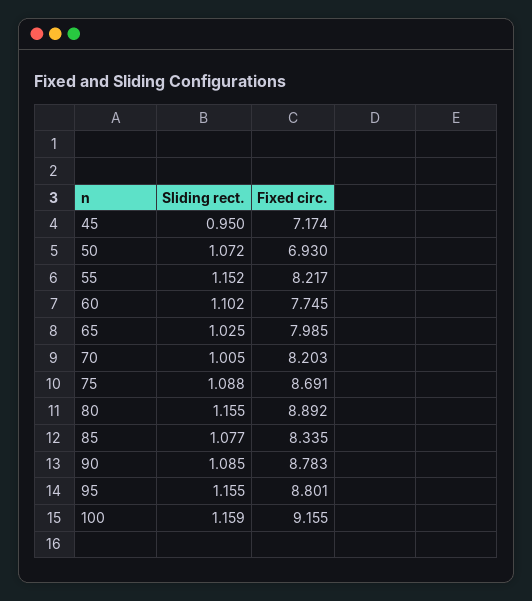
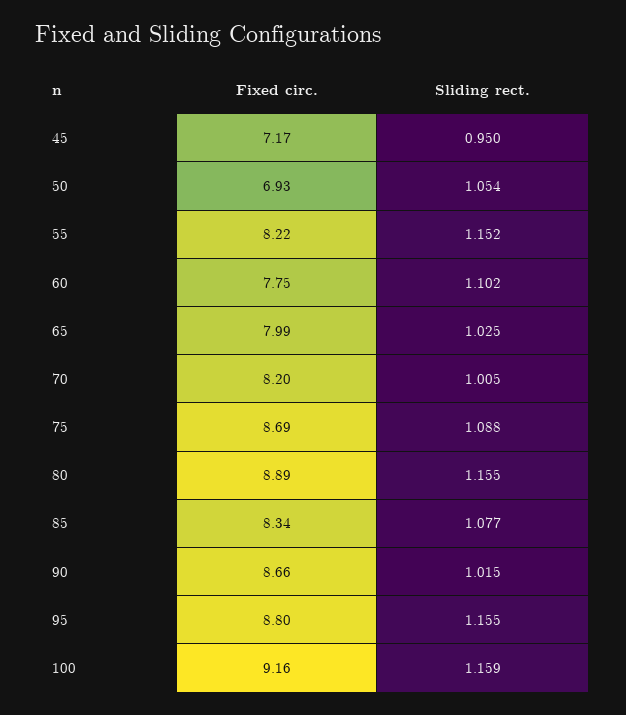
Sliding rect., 50: 1.072 -> 1.054
Sliding rect., 90: 1.085 -> 1.015
Fixed circ., 90: 8.783 -> 8.66

